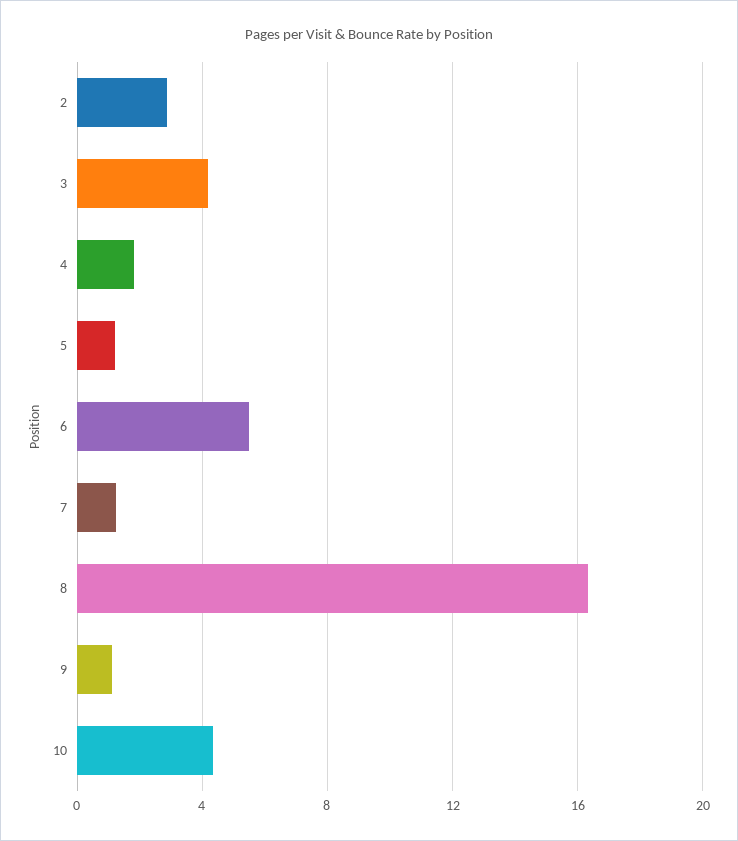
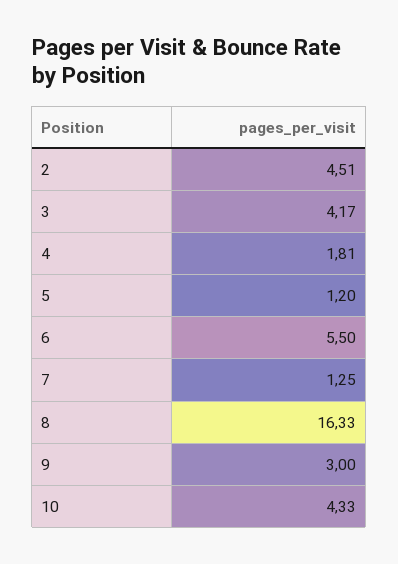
2: 3 -> 4.51
9: 1 -> 3

